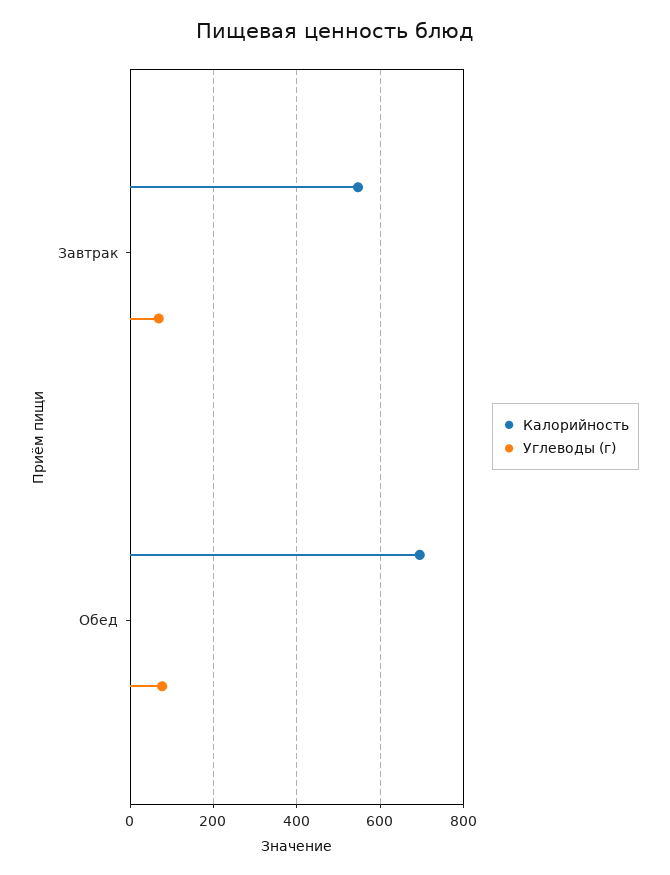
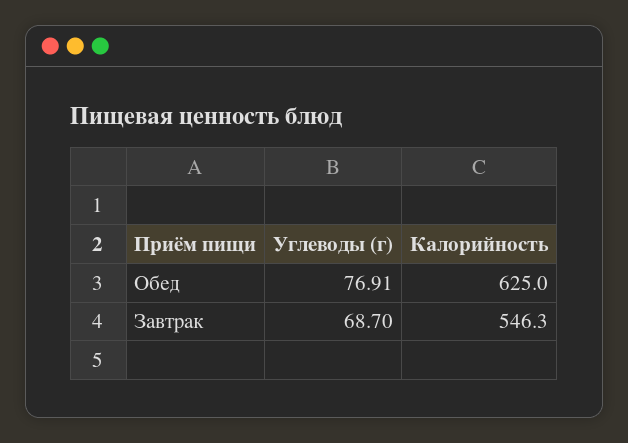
Калорийность, Обед: 700 -> 625

